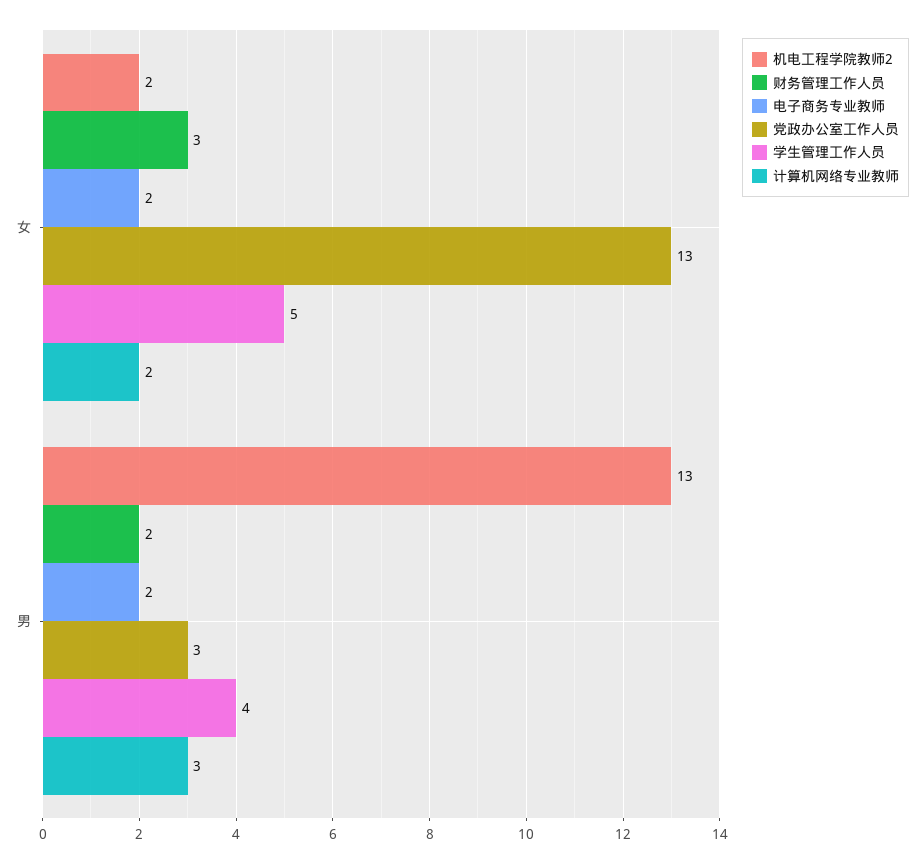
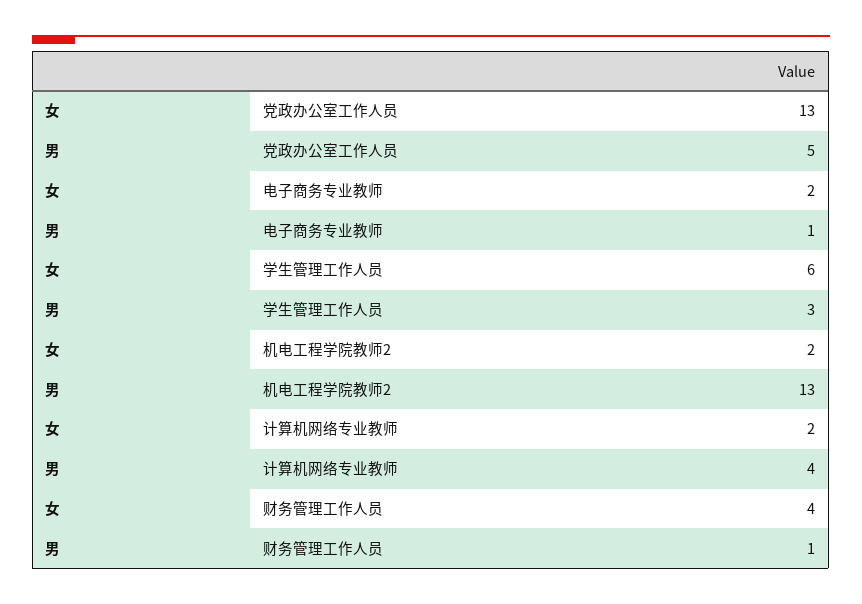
财务管理工作人员, 女: 3 -> 4
学生管理工作人员, 女: 5 -> 6
财务管理工作人员, 男: 2 -> 1
电子商务专业教师, 男: 2 -> 1
党政办公室工作人员, 男: 3 -> 5
学生管理工作人员, 男: 4 -> 3
计算机网络专业教师, 男: 3 -> 4

